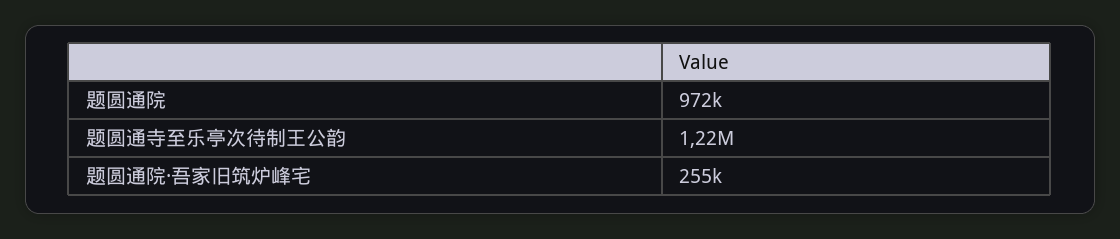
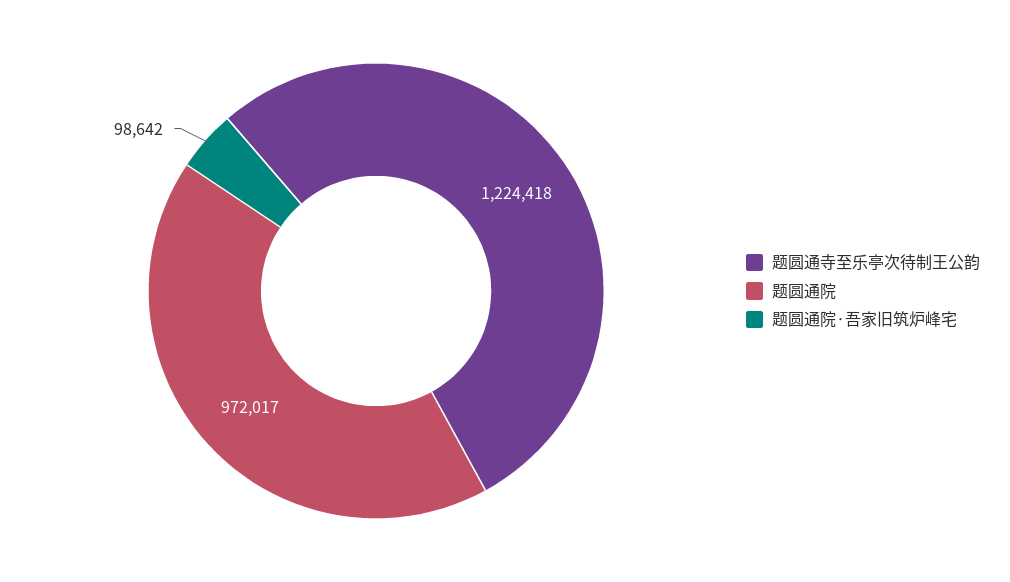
题圆通院·吾家旧筑炉峰宅: 255000 -> 98642

